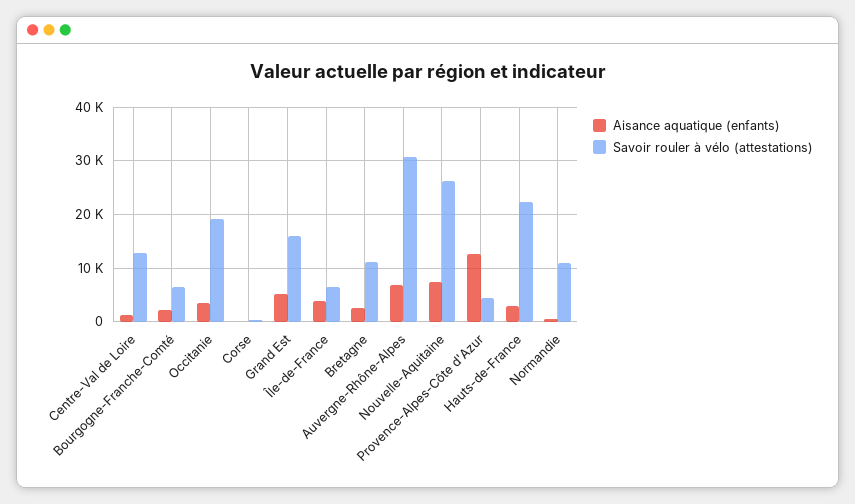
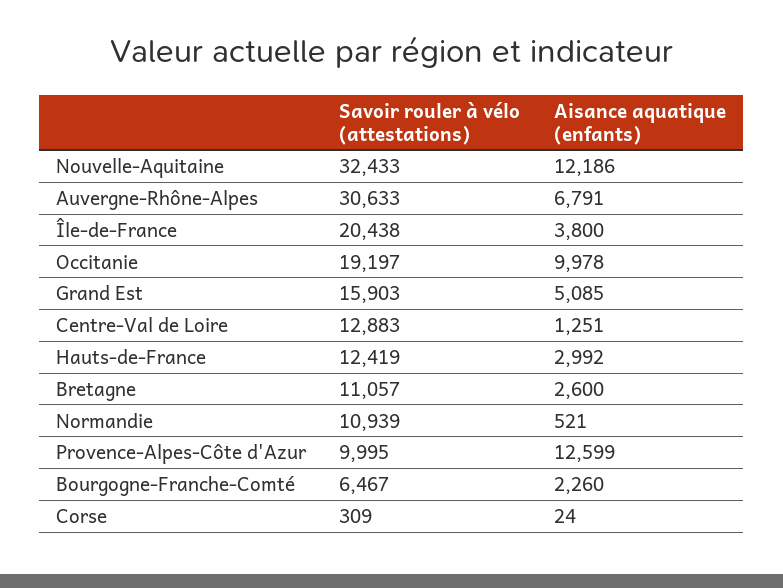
Aisance aquatique (enfants), Occitanie: 4000 -> 9978
Savoir rouler à vélo (attestations), Île-de-France: 6000 -> 20438
Aisance aquatique (enfants), Nouvelle-Aquitaine: 8000 -> 12186
Savoir rouler à vélo (attestations), Nouvelle-Aquitaine: 26000 -> 32433
Savoir rouler à vélo (attestations), Provence-Alpes-Côte d'Azur: 4000 -> 9995
Savoir rouler à vélo (attestations), Hauts-de-France: 22000 -> 12419

